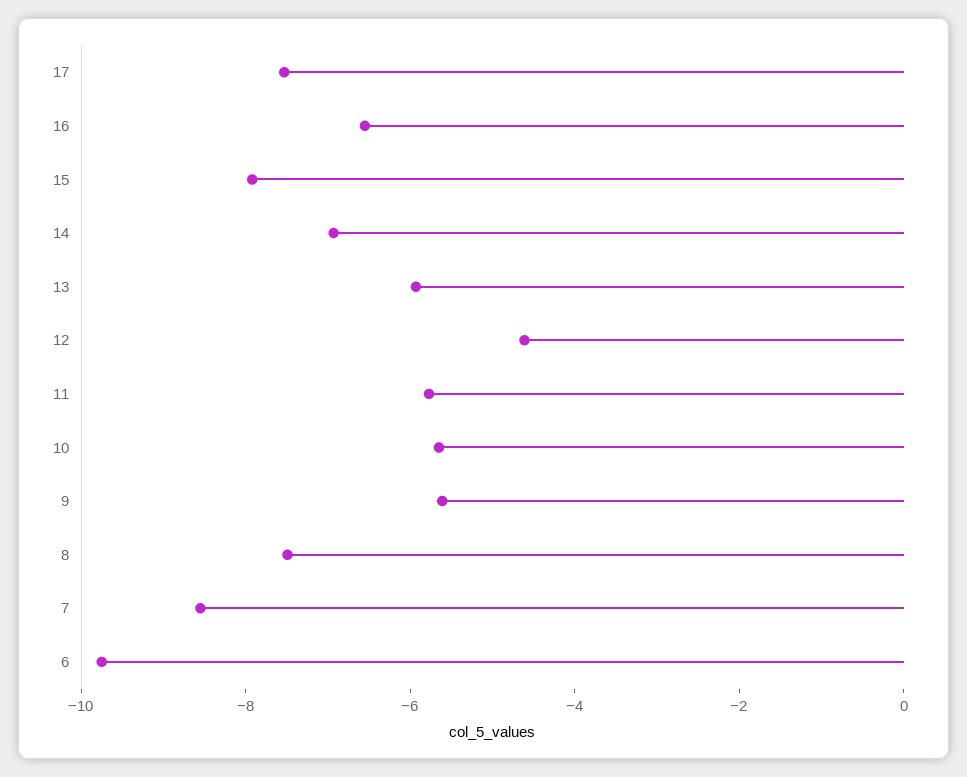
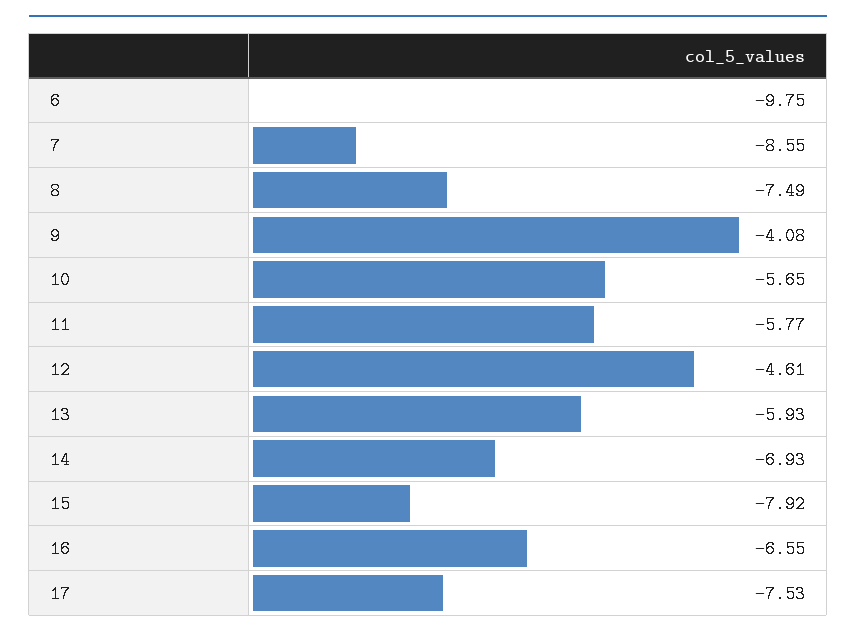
9: -5.5 -> -4.08

